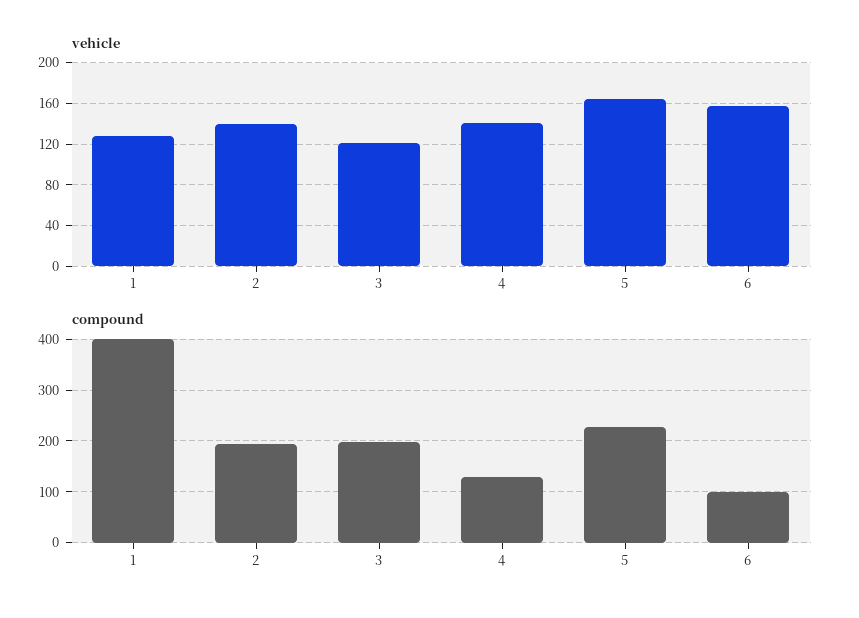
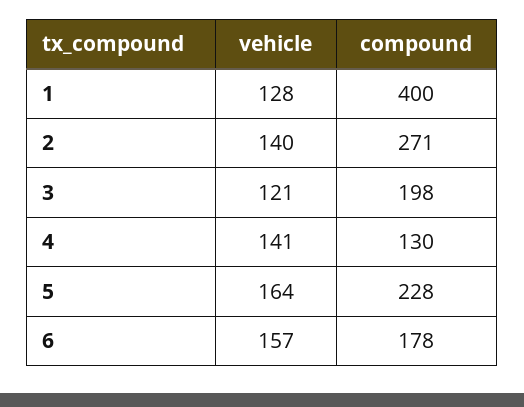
compound, 2: 200 -> 271
compound, 6: 100 -> 178

